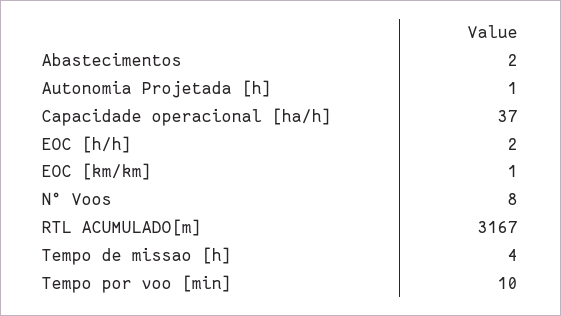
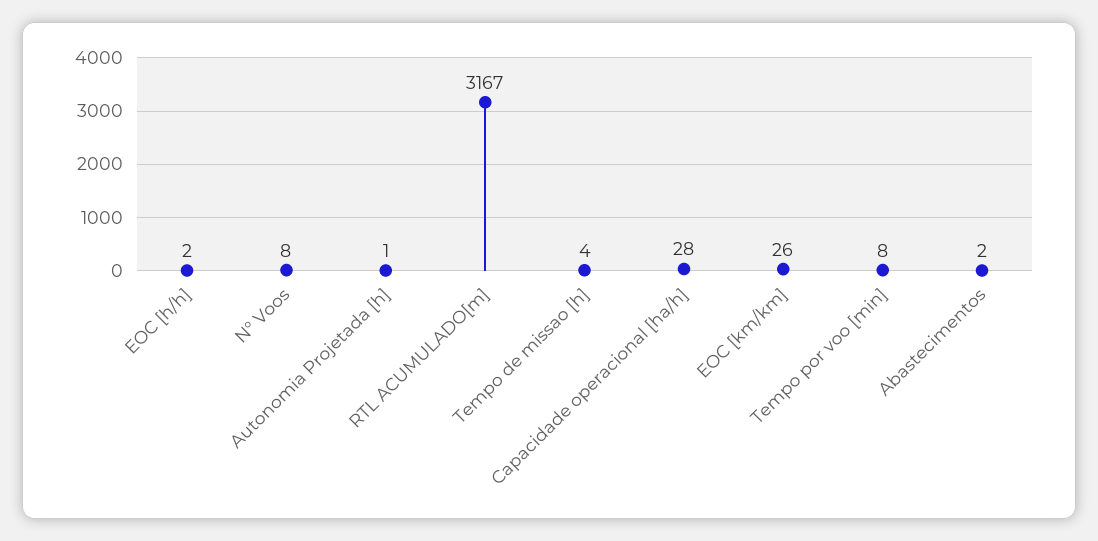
Capacidade operacional [ha/h]: 37 -> 28
EOC [km/km]: 1 -> 26
Tempo por voo [min]: 10 -> 8

